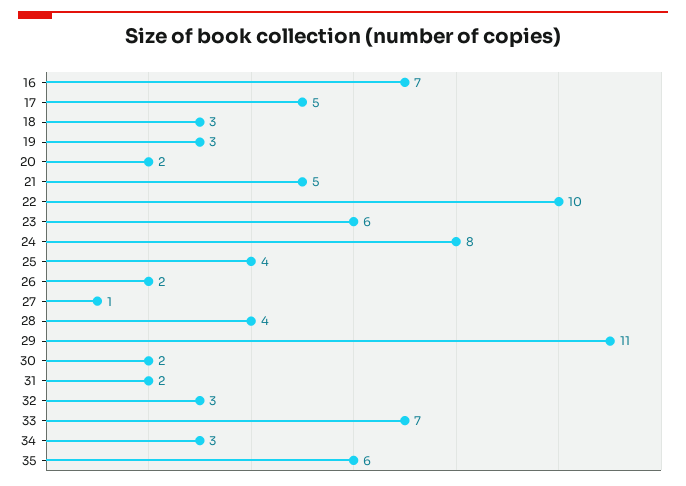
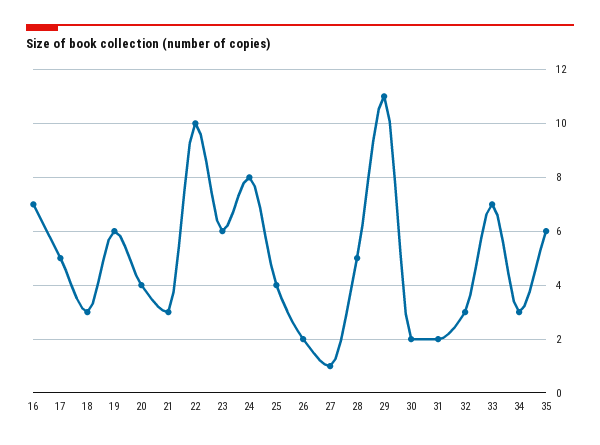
19: 3 -> 6
20: 2 -> 4
21: 5 -> 3
28: 4 -> 5

